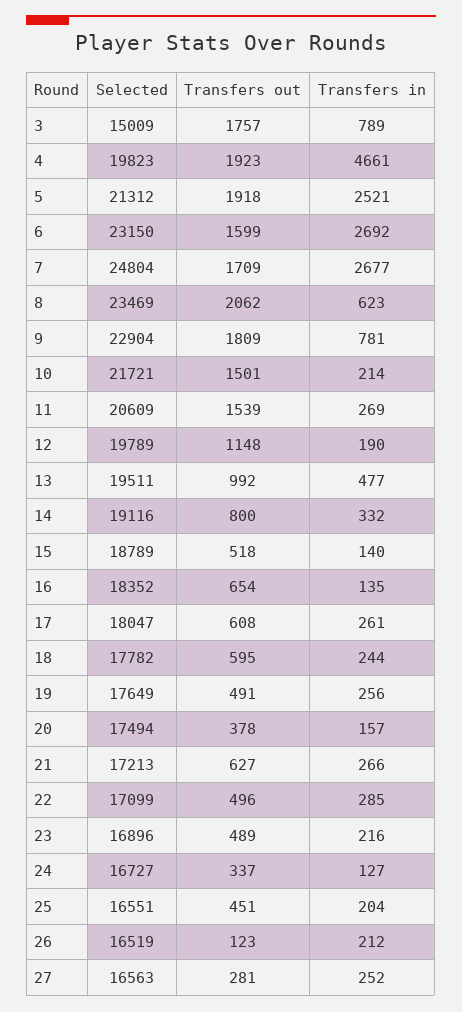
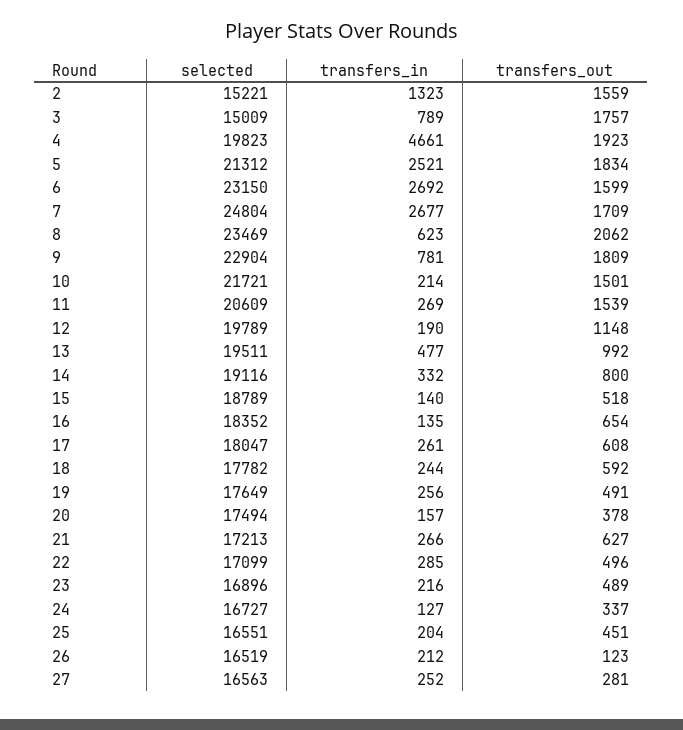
Transfers out, 5: 1918 -> 1834
Transfers out, 18: 595 -> 592
Selected, 2: none -> 15221
Transfers in, 2: none -> 1323
Transfers out, 2: none -> 1559

